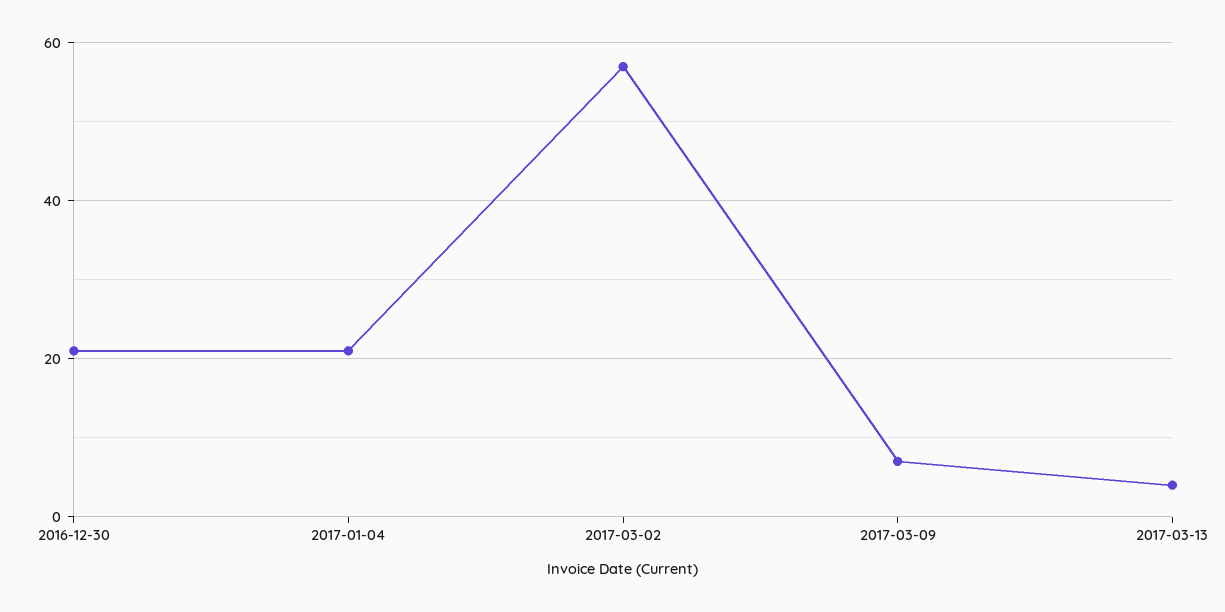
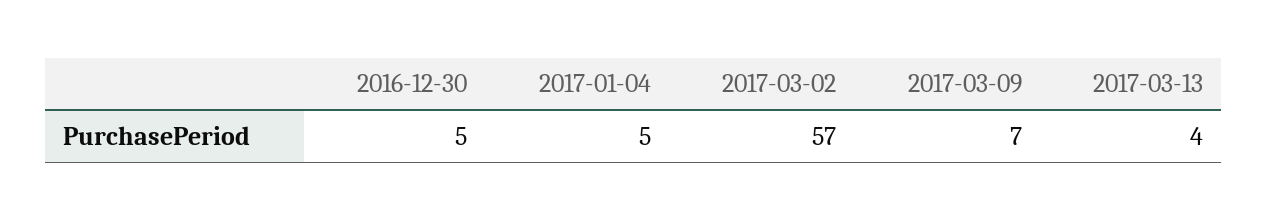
2016-12-30: 20 -> 5
2017-01-04: 20 -> 5

